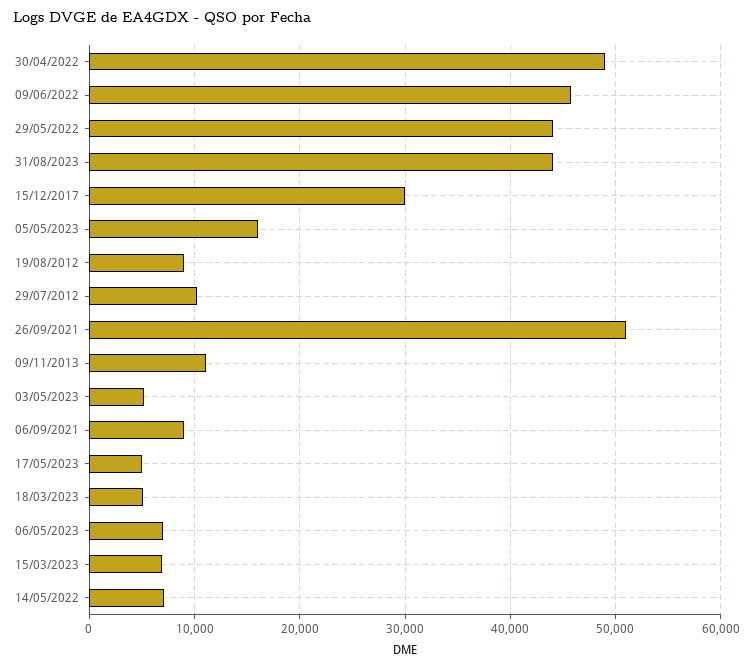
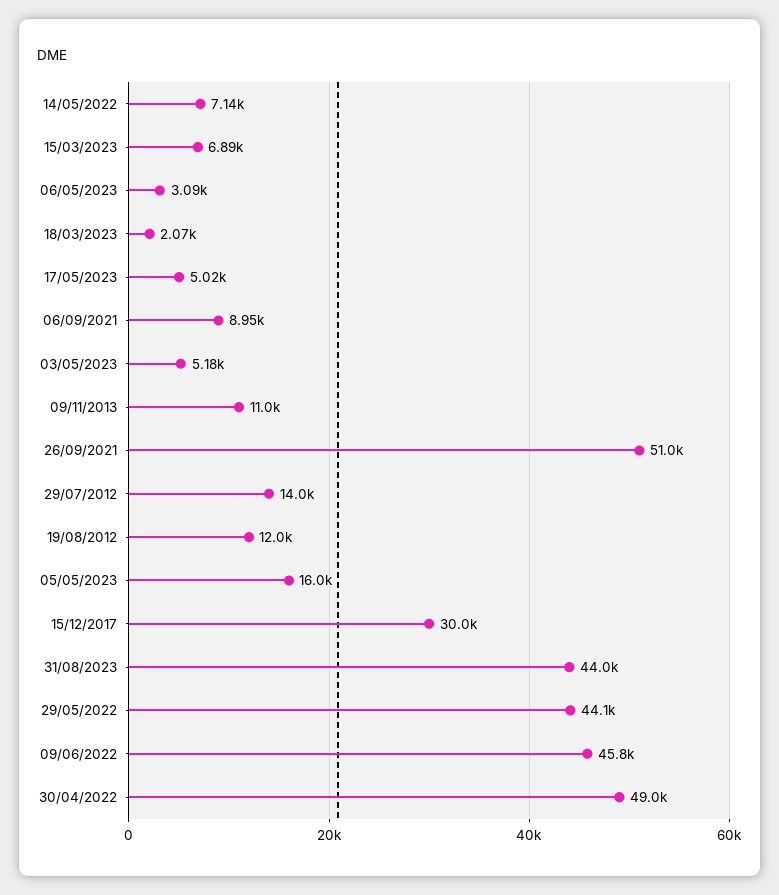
19/08/2012: 9000 -> 12000
29/07/2012: 10000 -> 14000
18/03/2023: 5000 -> 2070
06/05/2023: 7000 -> 3090

